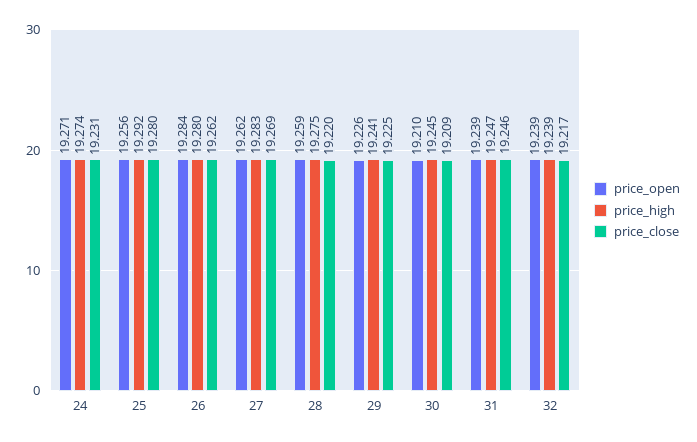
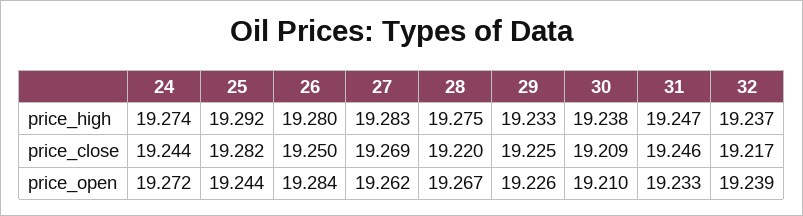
price_open, 24: 19.271 -> 19.272
price_close, 24: 19.231 -> 19.244
price_open, 25: 19.256 -> 19.244
price_close, 25: 19.28 -> 19.282
price_close, 26: 19.262 -> 19.25
price_open, 28: 19.259 -> 19.267
price_high, 29: 19.241 -> 19.233
price_high, 30: 19.245 -> 19.238
price_open, 31: 19.239 -> 19.233
price_high, 32: 19.239 -> 19.237

